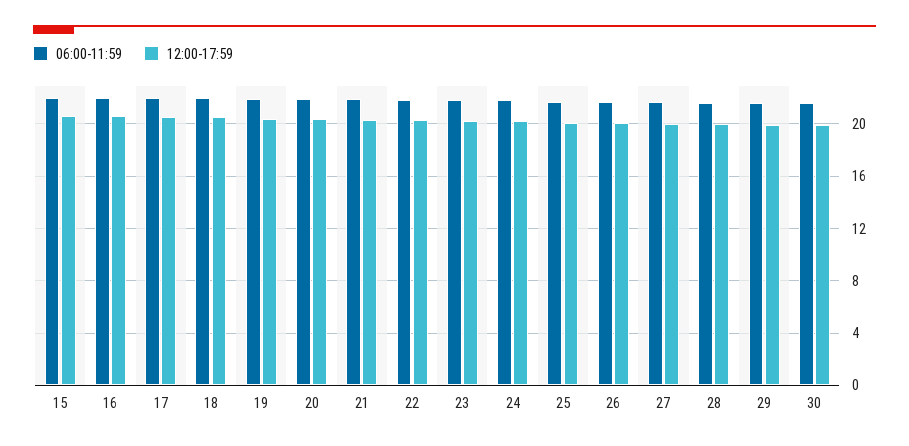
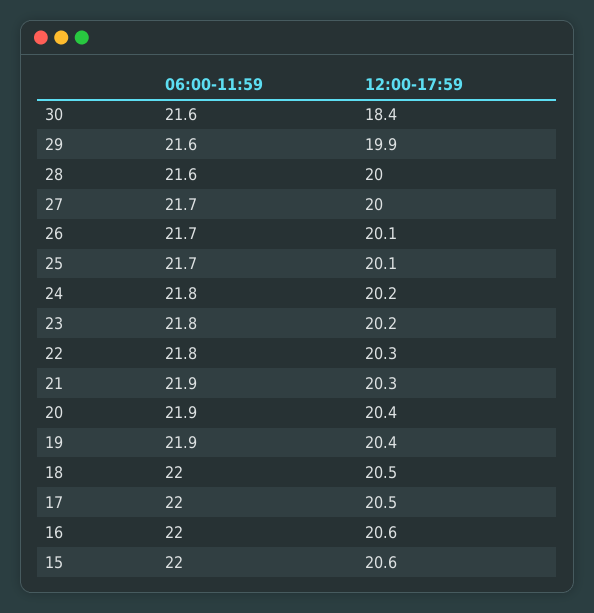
12:00-17:59, 30: 20 -> 18.4

